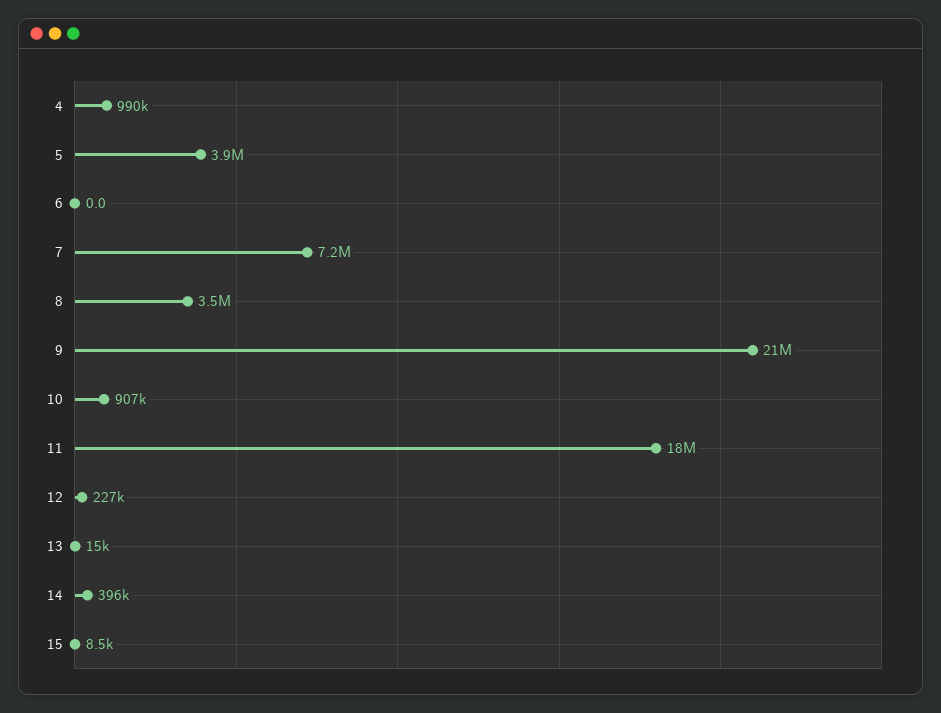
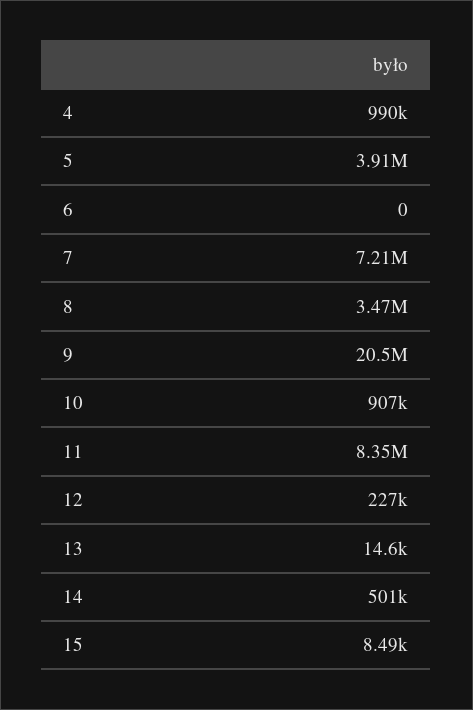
11: 18000000 -> 8350000
14: 396000 -> 501000

